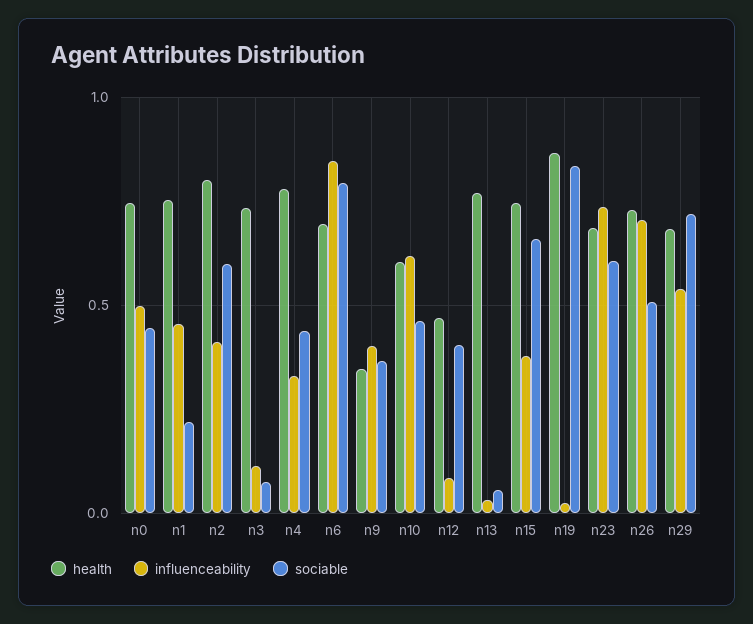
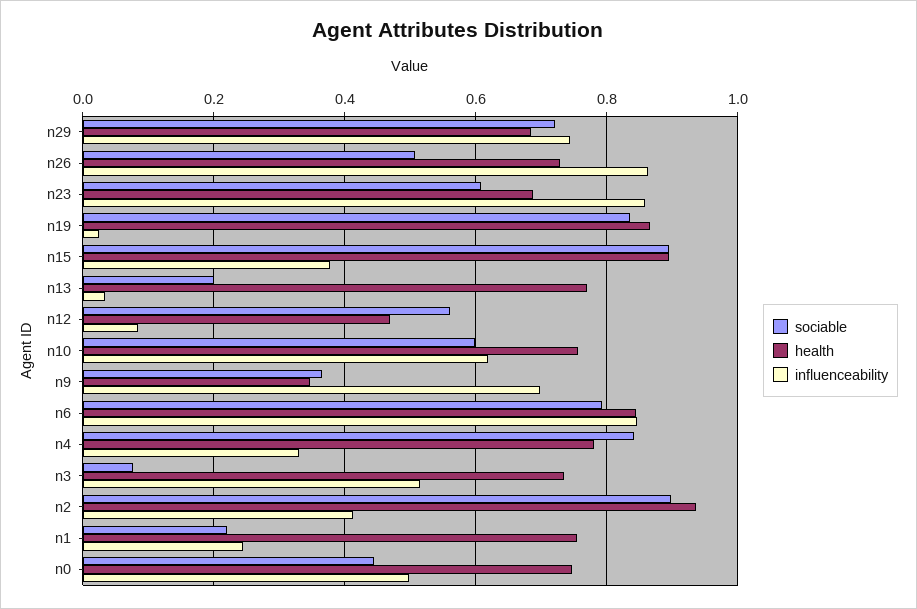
influenceability, n1: 0.45 -> 0.24
health, n2: 0.8 -> 0.94
sociable, n2: 0.6 -> 0.9
influenceability, n3: 0.1 -> 0.52
sociable, n4: 0.45 -> 0.84
health, n6: 0.7 -> 0.84
influenceability, n9: 0.4 -> 0.7
health, n10: 0.6 -> 0.76
sociable, n10: 0.45 -> 0.6
sociable, n12: 0.4 -> 0.56
sociable, n13: 0.05 -> 0.2
health, n15: 0.75 -> 0.9
sociable, n15: 0.65 -> 0.9
influenceability, n23: 0.75 -> 0.86
influenceability, n26: 0.7 -> 0.86
influenceability, n29: 0.55 -> 0.74

